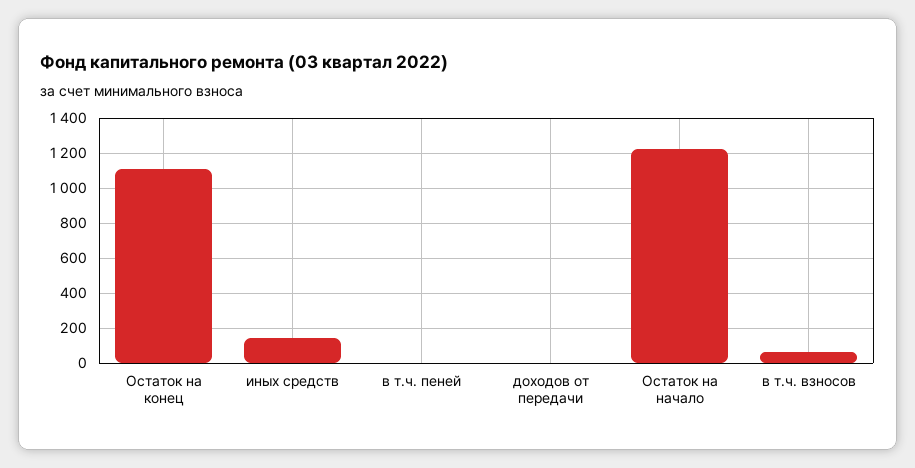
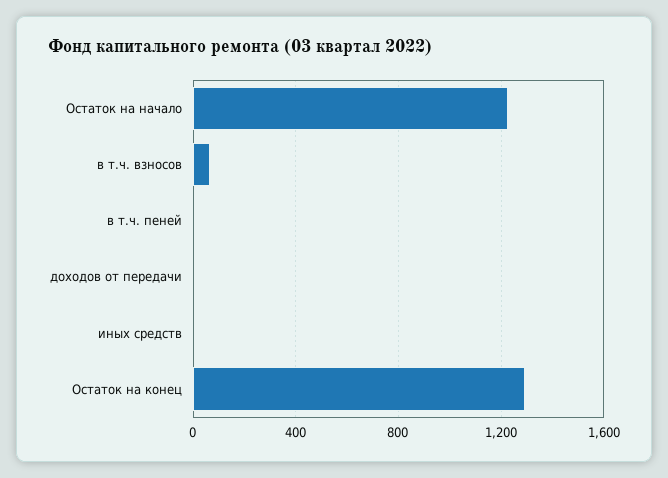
Остаток на конец: 1100 -> 1300
иных средств: 150 -> 0

